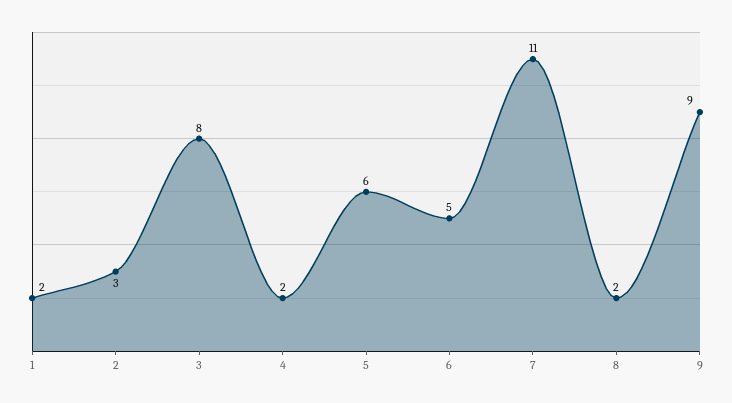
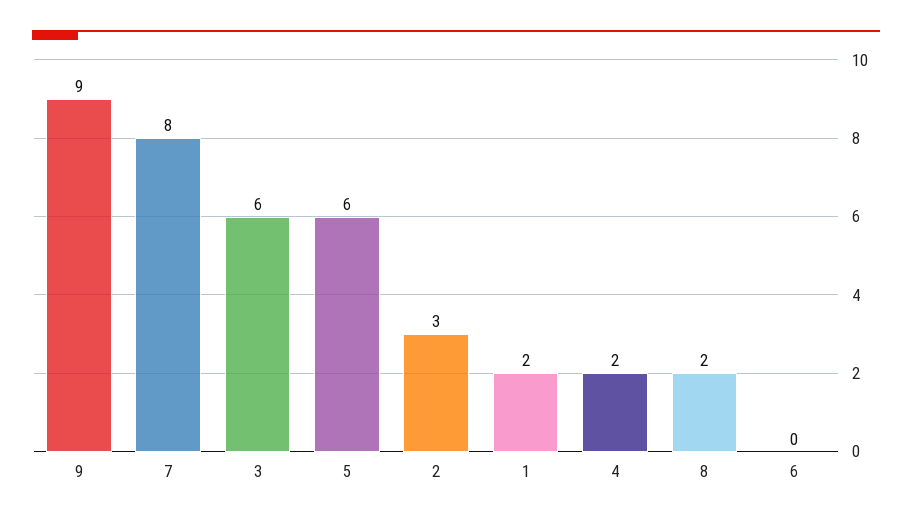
3: 8 -> 6
6: 5 -> 0
7: 11 -> 8

